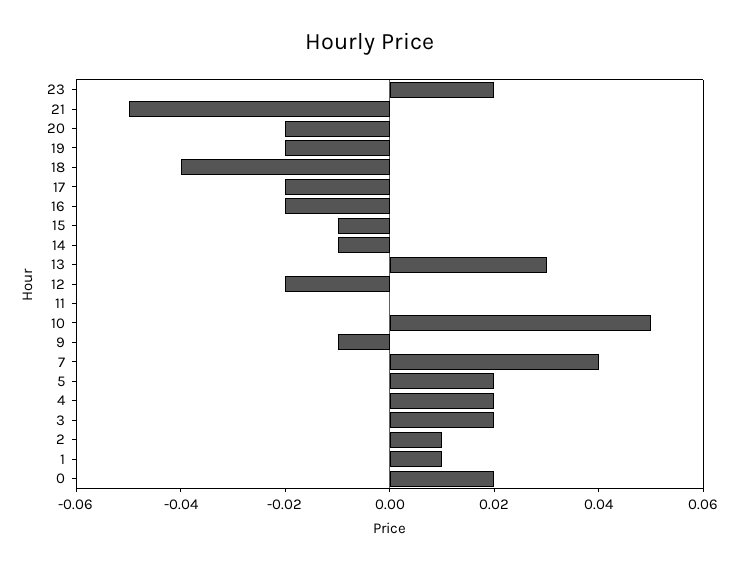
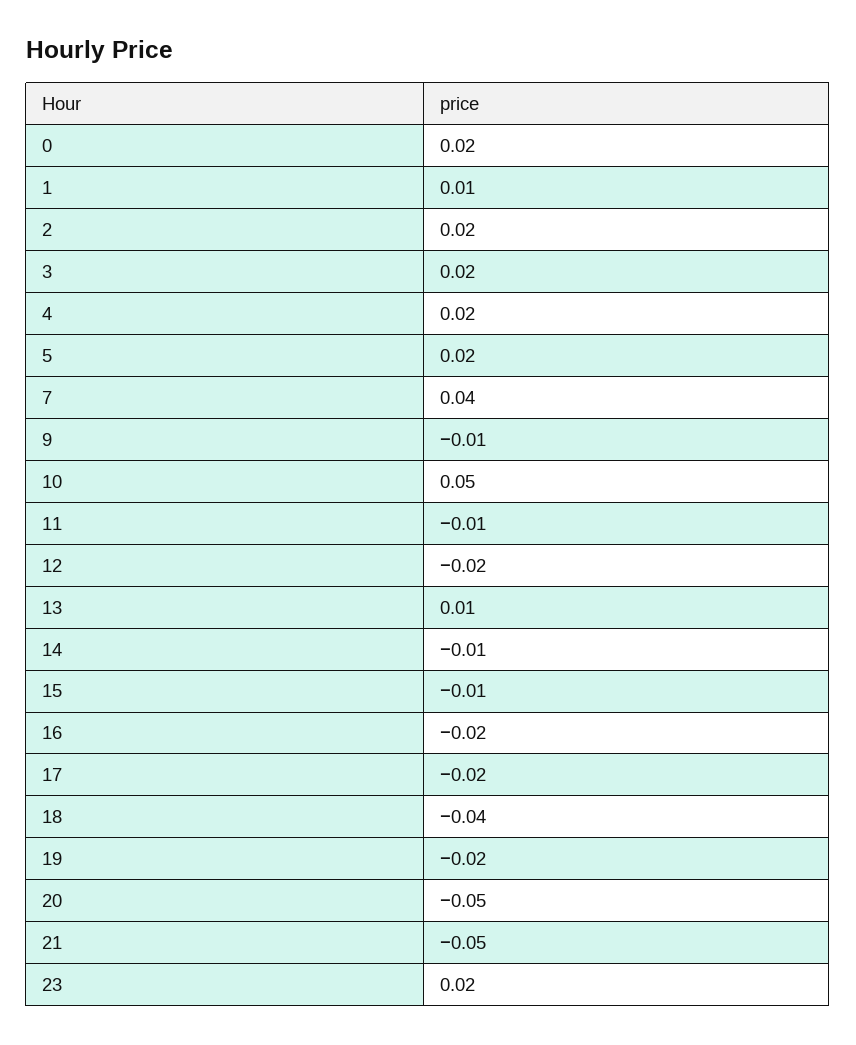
20: -0.02 -> -0.05
13: 0.03 -> 0.01
11: 0 -> -0.01
2: 0.01 -> 0.02

